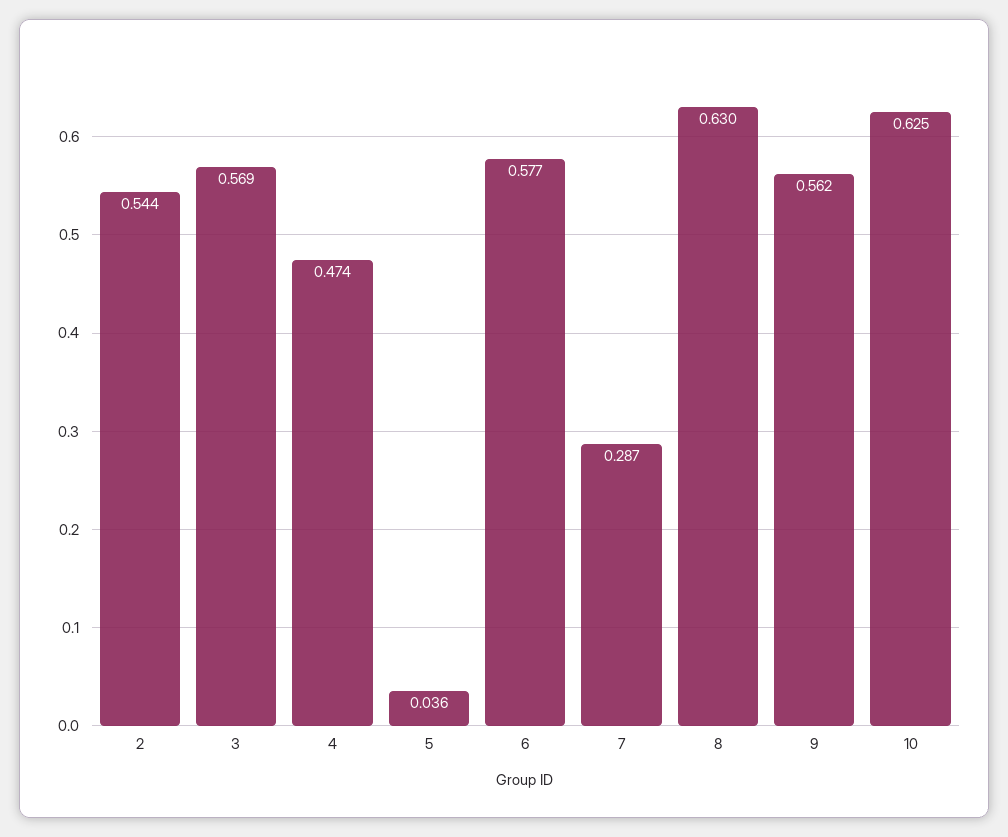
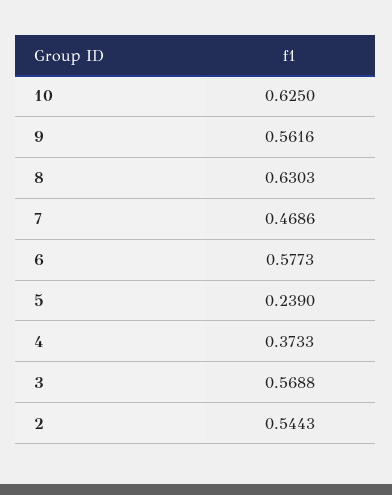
4: 0.474 -> 0.3733
5: 0.036 -> 0.239
7: 0.287 -> 0.4686

